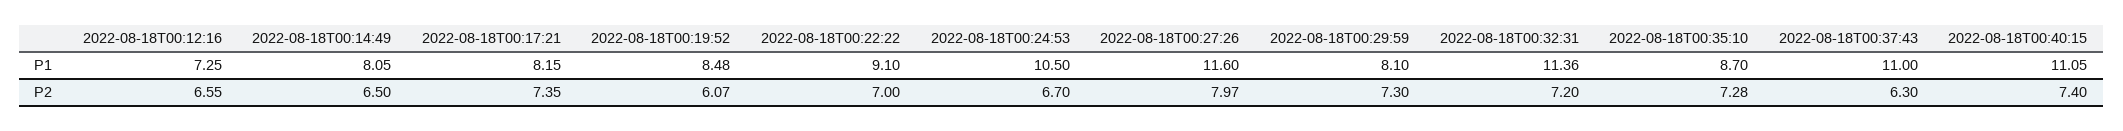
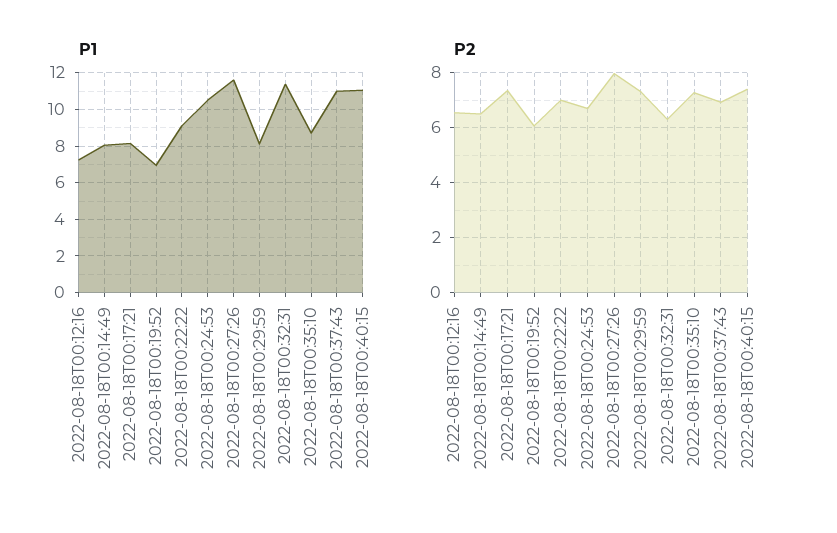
P1, 2022-08-18T00:19:52: 8.48 -> 7
P2, 2022-08-18T00:32:31: 7.2 -> 6.25
P2, 2022-08-18T00:37:43: 6.3 -> 7

